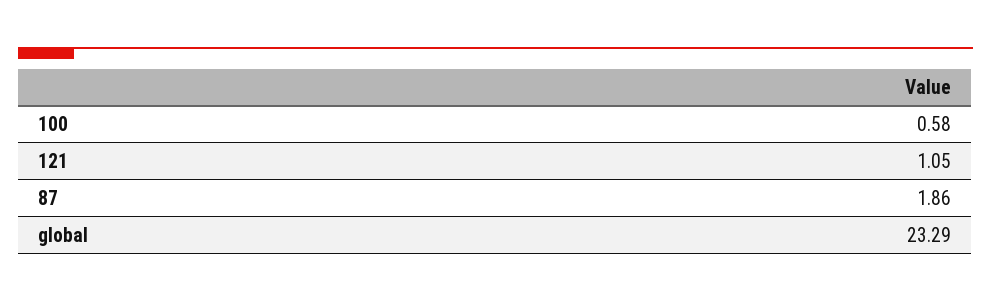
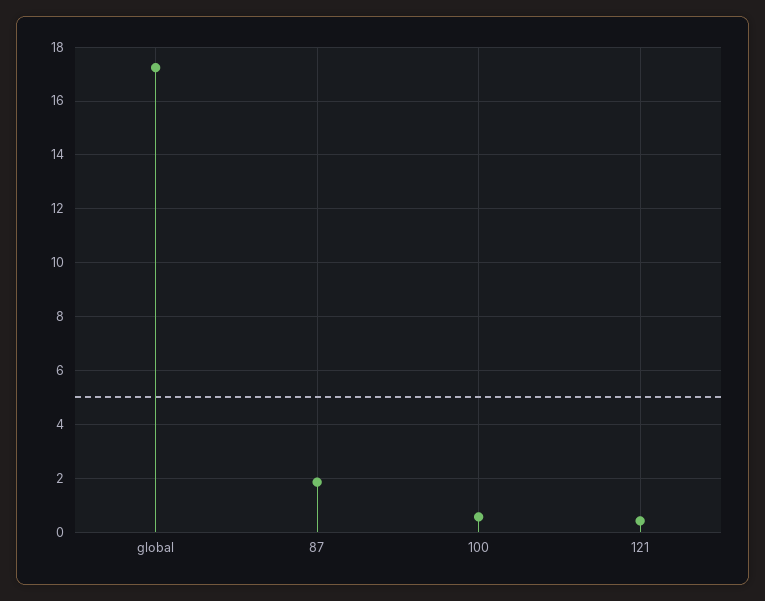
121: 1.05 -> 0.5
global: 23.29 -> 17.25

